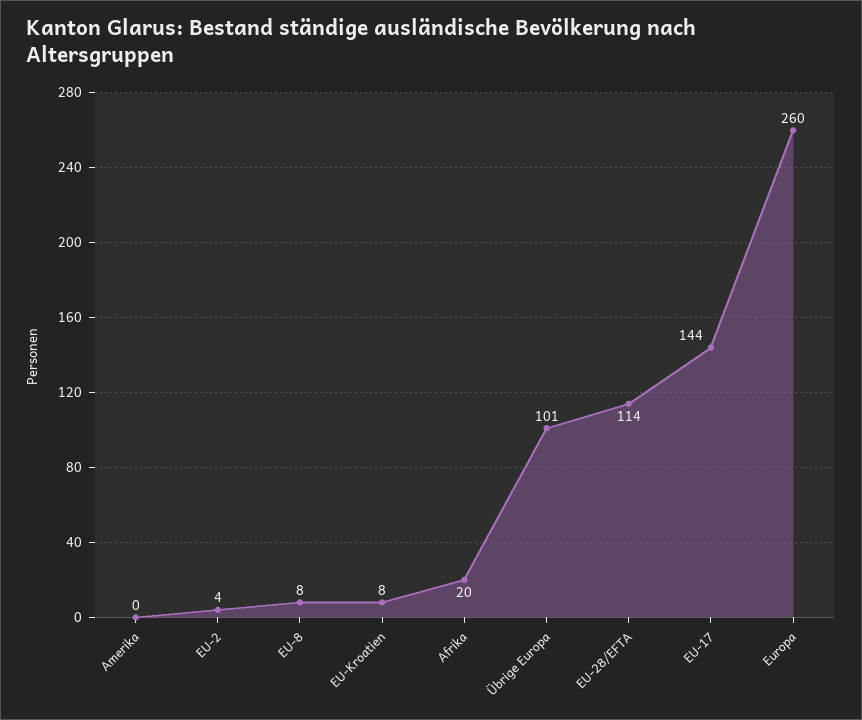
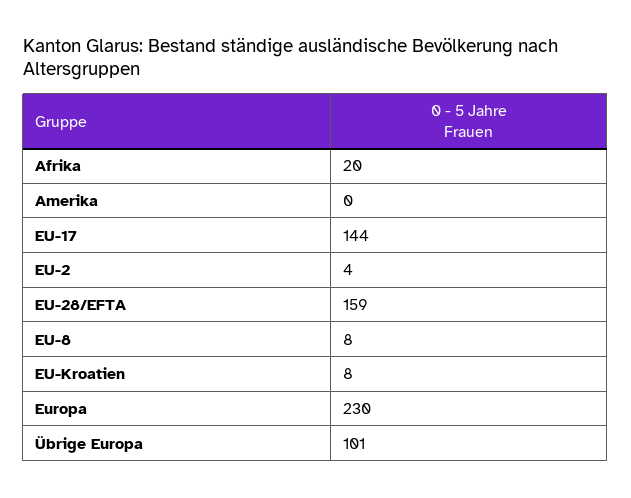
EU-28/EFTA: 114 -> 159
Europa: 260 -> 230

